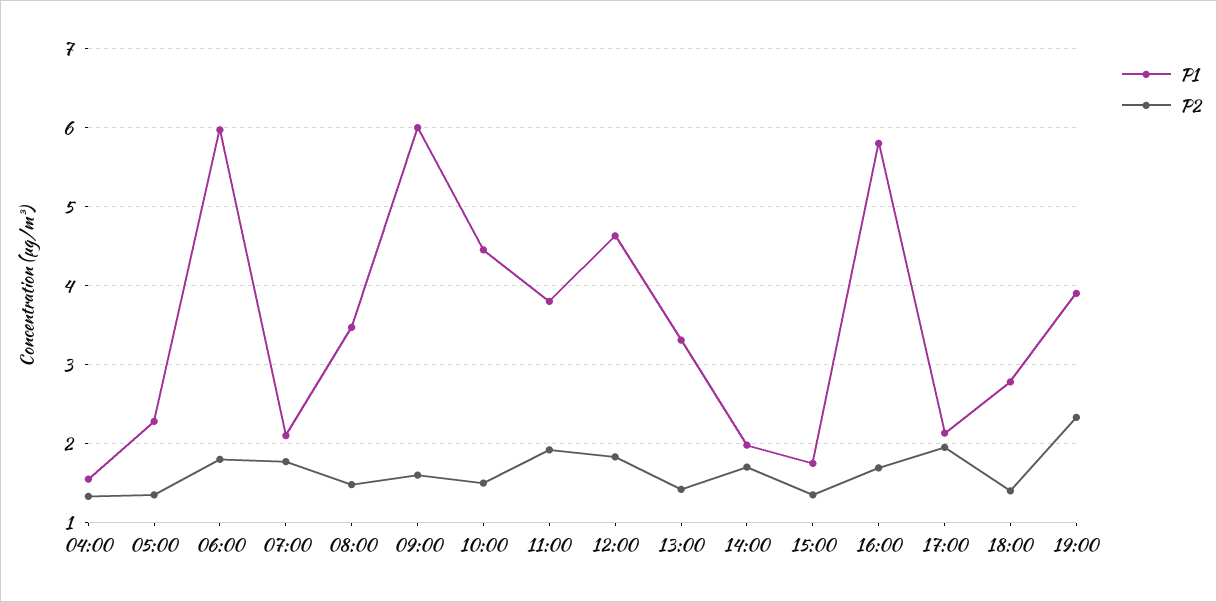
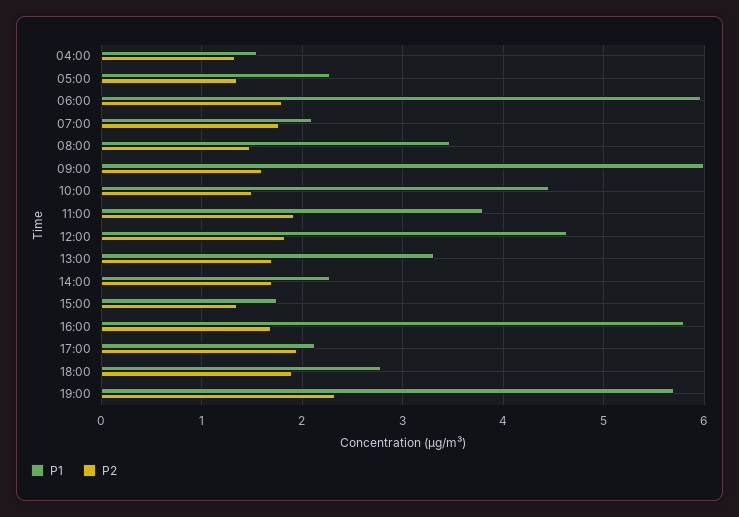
P2, 13:00: 1.4 -> 1.7
P1, 14:00: 2 -> 2.3
P2, 18:00: 1.4 -> 1.9
P1, 19:00: 3.9 -> 5.7

